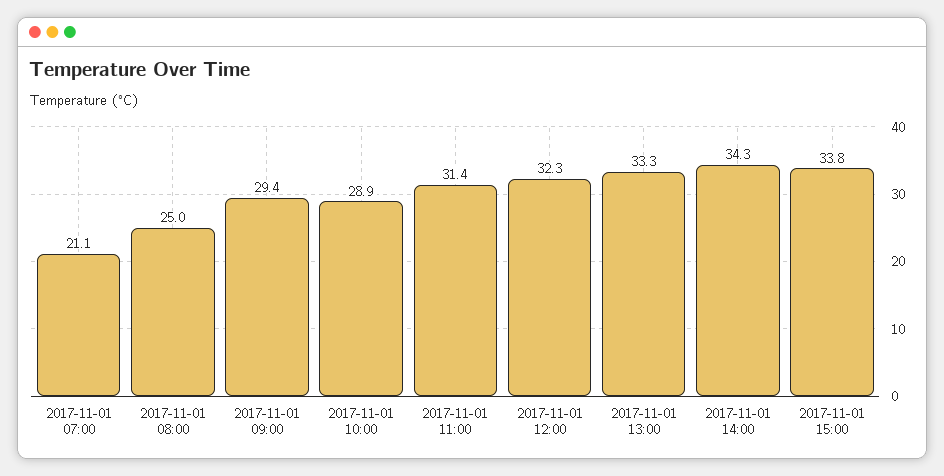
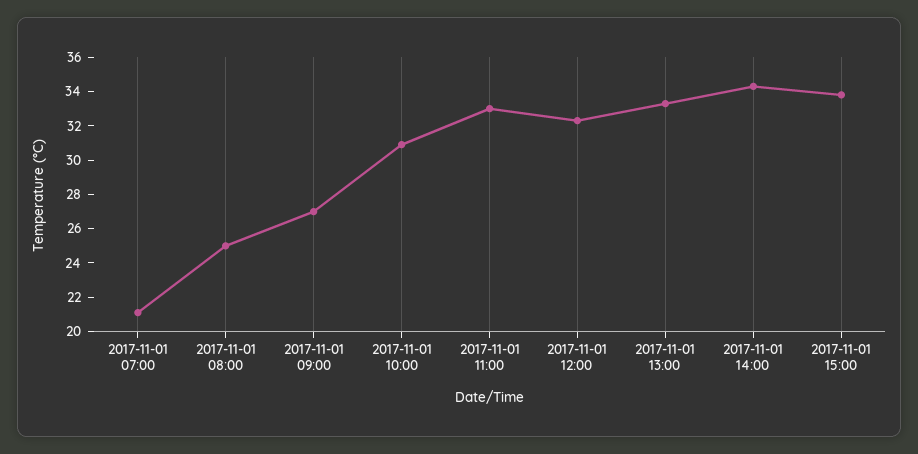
2017-11-01 09:00: 29.4 -> 27
2017-11-01 10:00: 28.9 -> 31
2017-11-01 11:00: 31.4 -> 33

